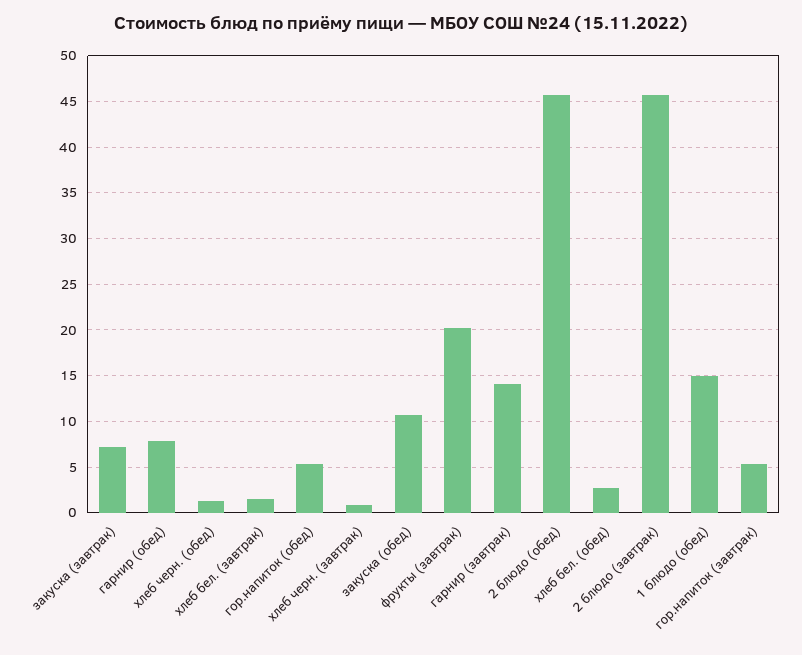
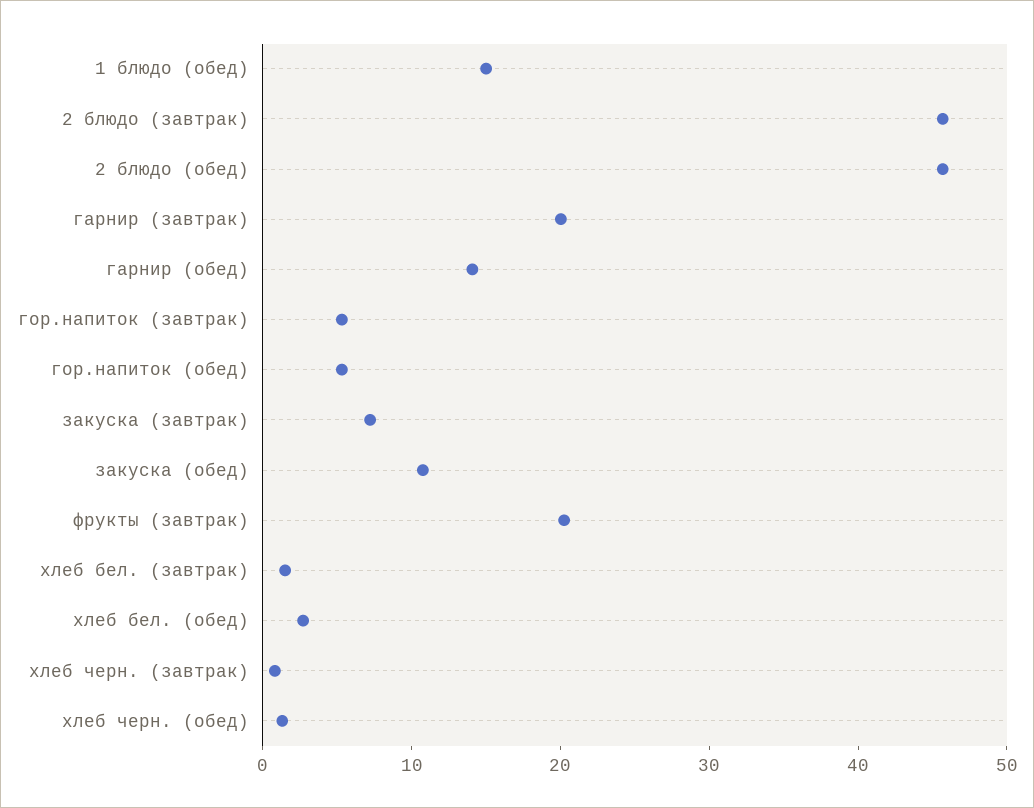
гарнир (обед): 8 -> 14
гарнир (завтрак): 14 -> 20

